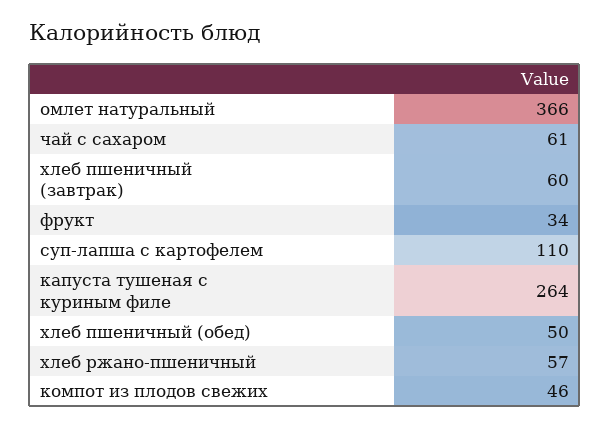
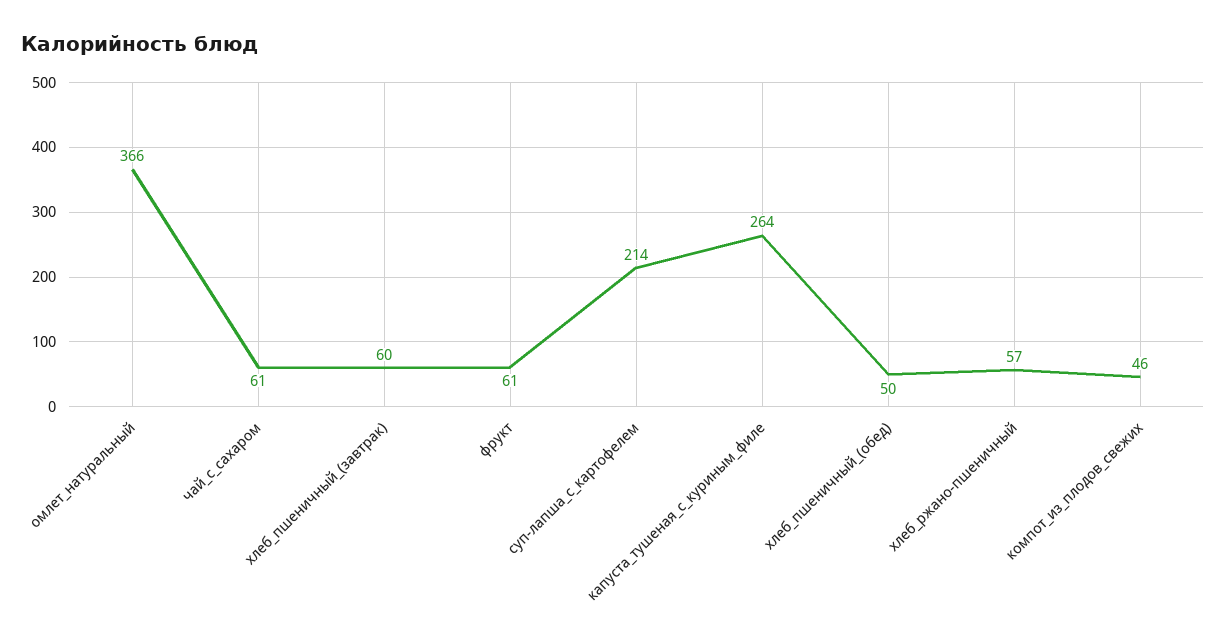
фрукт: 34 -> 61
суп-лапша с картофелем: 110 -> 214

